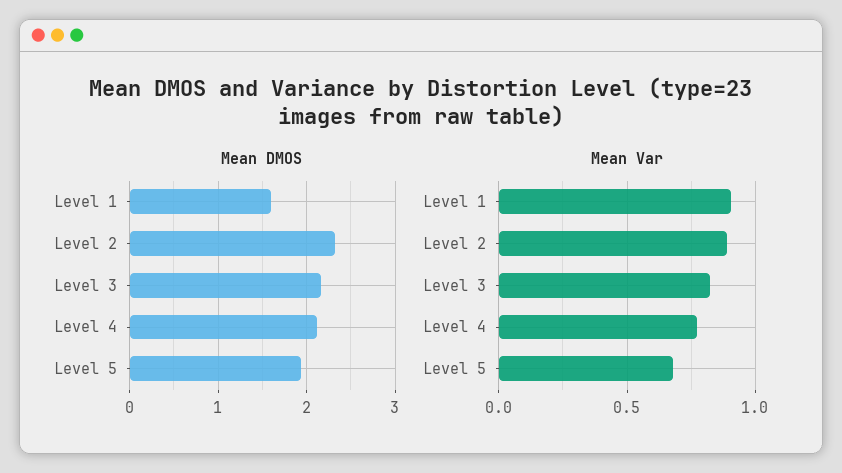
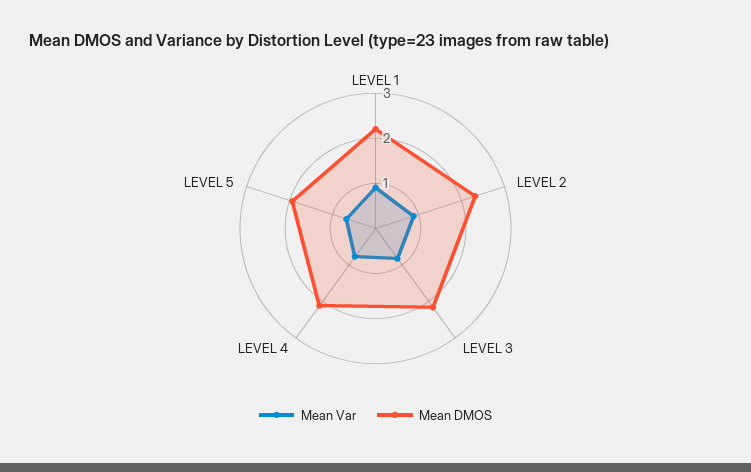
Mean DMOS, Level 1: 1.6 -> 2.2

